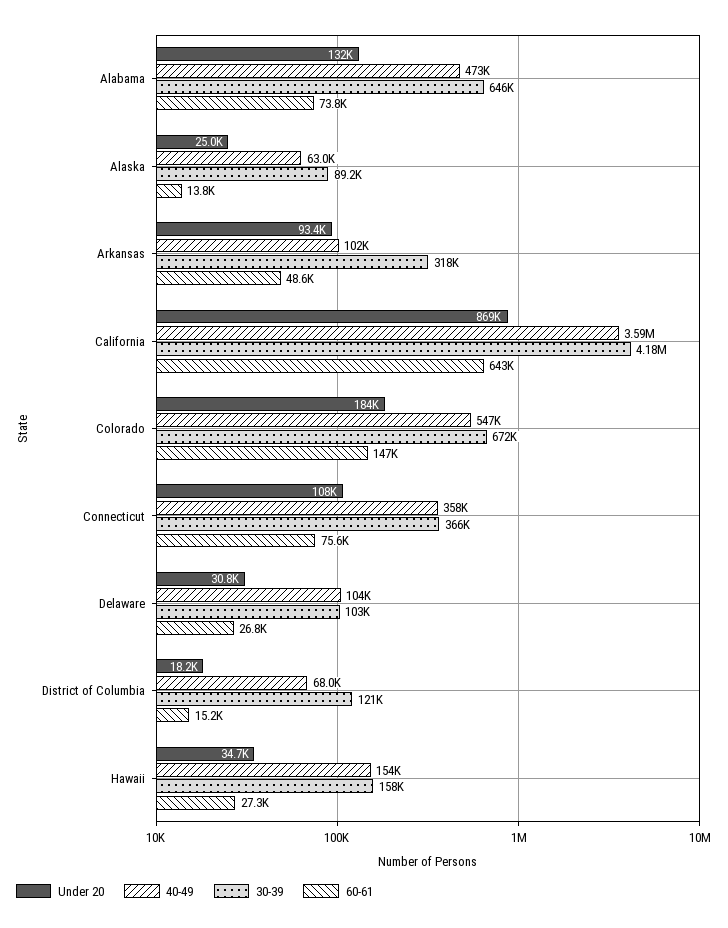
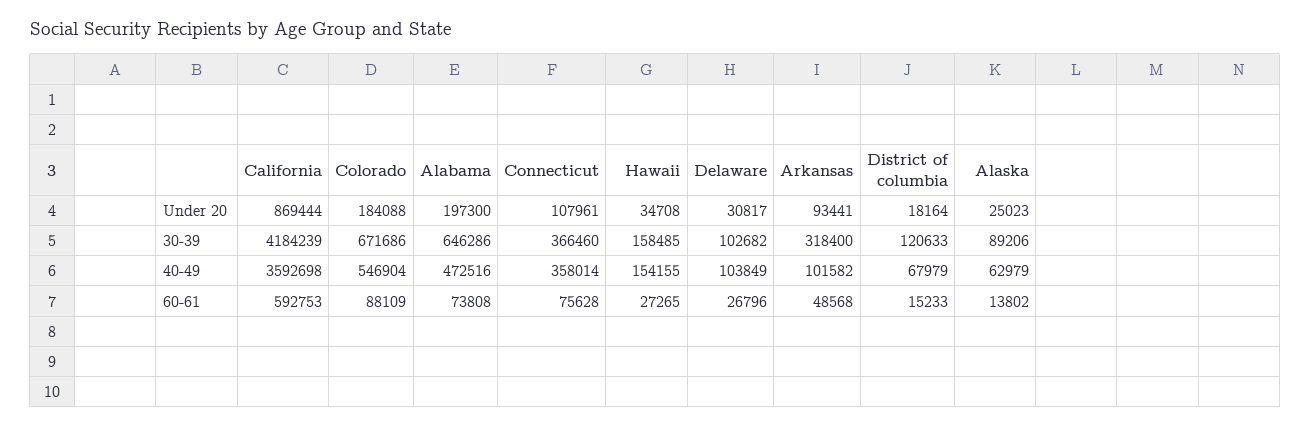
Under 20, Alabama: 132000 -> 197300
60-61, California: 643000 -> 592753
60-61, Colorado: 147000 -> 88109

